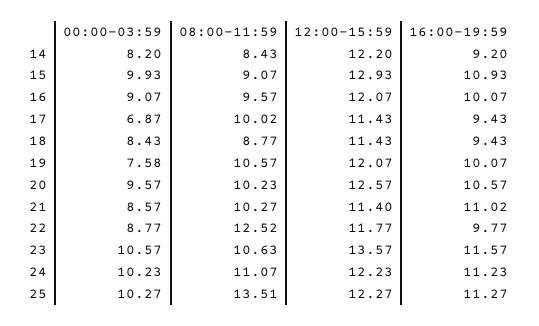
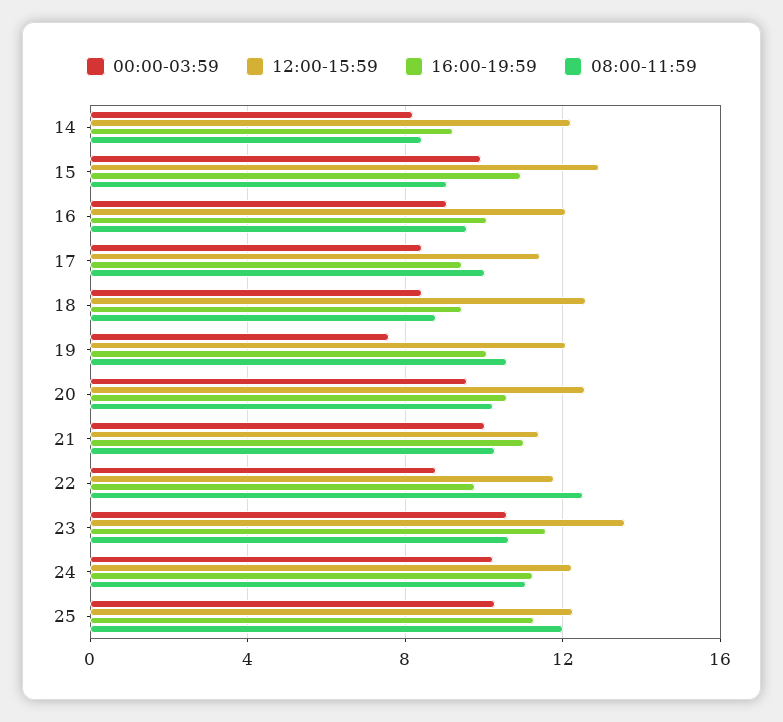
00:00-03:59, 17: 6.87 -> 8.5
12:00-15:59, 18: 11.43 -> 12.5
00:00-03:59, 21: 8.57 -> 10
08:00-11:59, 25: 13.51 -> 12

